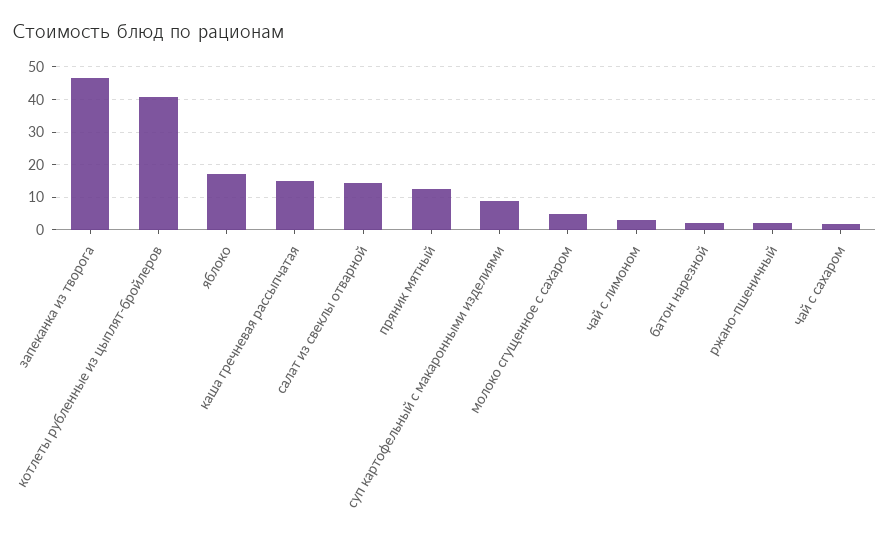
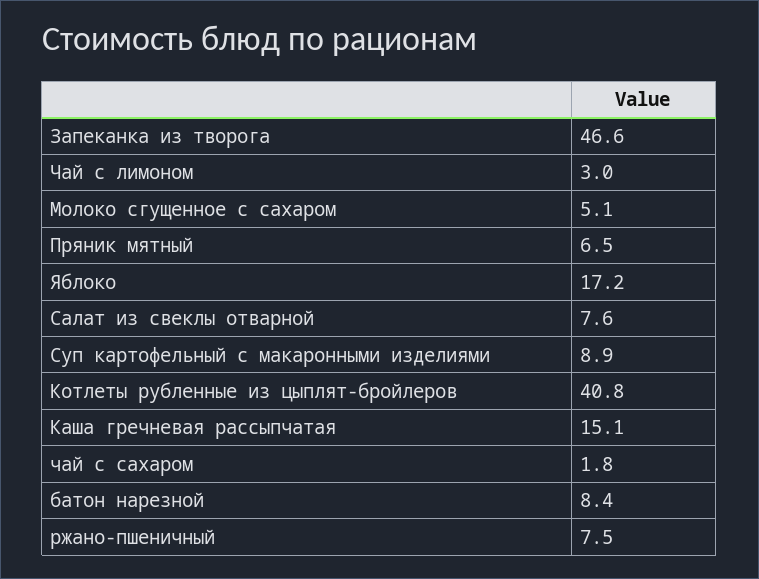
салат из свеклы отварной: 14 -> 7.6
пряник мятный: 12 -> 6.5
батон нарезной: 2 -> 8.4
ржано-пшеничный: 2 -> 7.5

